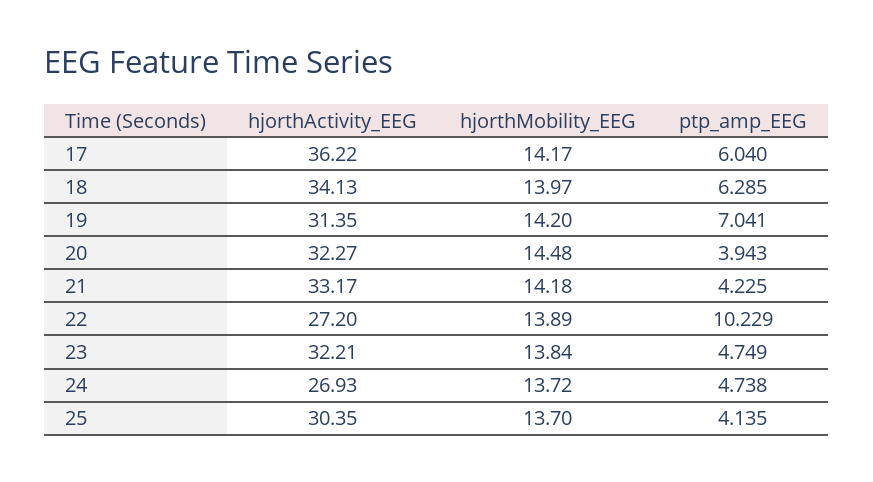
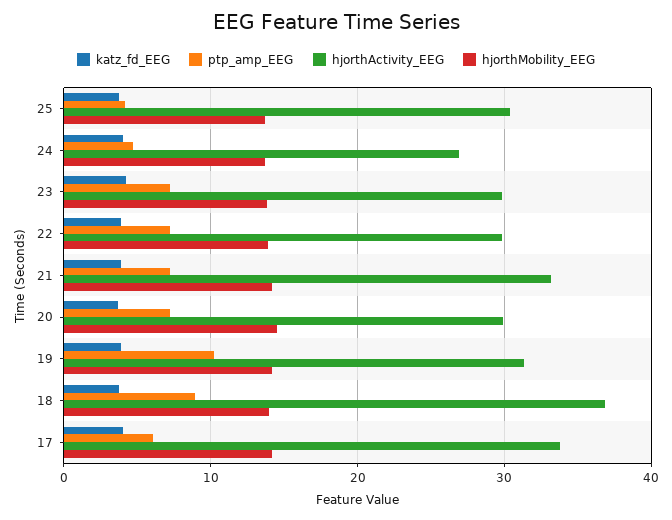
hjorthActivity_EEG, 17: 36.22 -> 34
hjorthActivity_EEG, 18: 34.13 -> 37
ptp_amp_EEG, 18: 6.285 -> 9
ptp_amp_EEG, 19: 7.041 -> 10
hjorthActivity_EEG, 20: 32.27 -> 30
ptp_amp_EEG, 20: 3.943 -> 7
ptp_amp_EEG, 21: 4.225 -> 7
hjorthActivity_EEG, 22: 27.2 -> 30
ptp_amp_EEG, 22: 10.229 -> 7
hjorthActivity_EEG, 23: 32.21 -> 30
ptp_amp_EEG, 23: 4.749 -> 7
katz_fd_EEG, 25: none -> 4
katz_fd_EEG, 24: none -> 4
katz_fd_EEG, 23: none -> 4
katz_fd_EEG, 22: none -> 4
katz_fd_EEG, 21: none -> 4
katz_fd_EEG, 20: none -> 4
katz_fd_EEG, 19: none -> 4
katz_fd_EEG, 18: none -> 4
katz_fd_EEG, 17: none -> 4

